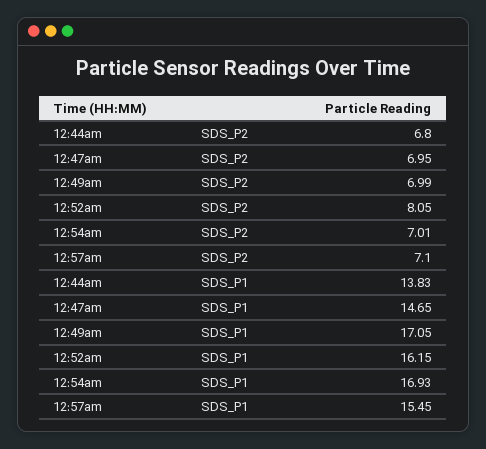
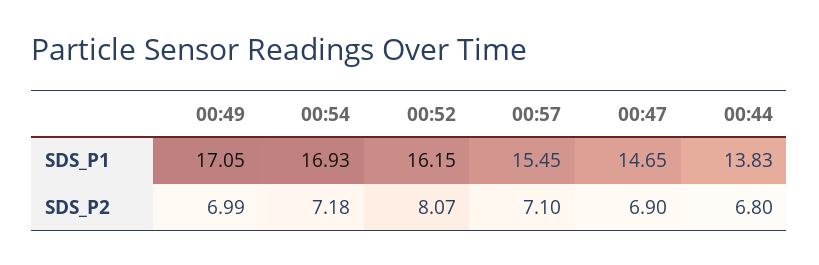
12:47am, SDS_P2: 6.95 -> 6.9
12:52am, SDS_P2: 8.05 -> 8.07
12:54am, SDS_P2: 7.01 -> 7.18

